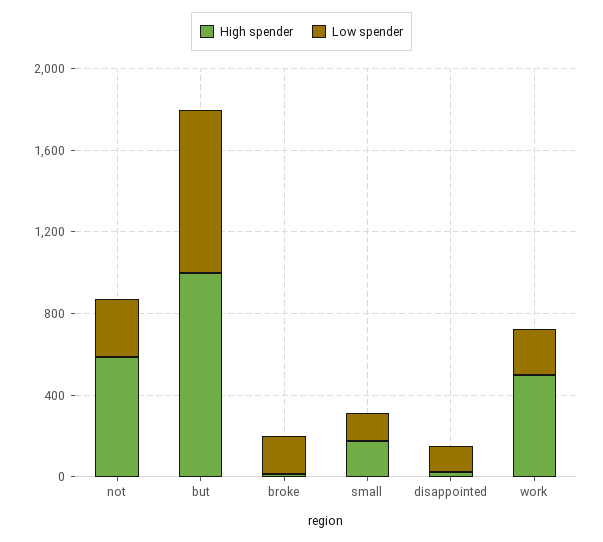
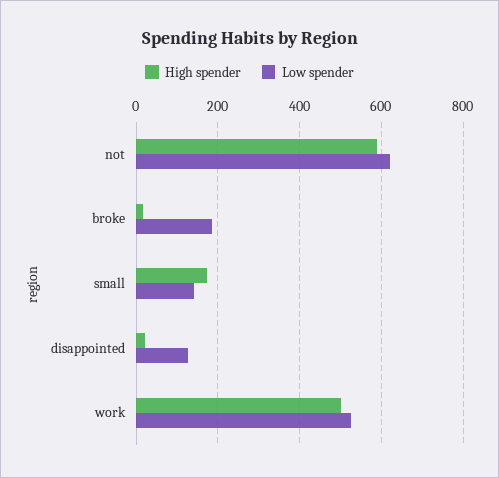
Low spender, not: 300 -> 620
High spender, but: 1000 -> none
Low spender, but: 800 -> none
Low spender, work: 200 -> 520

